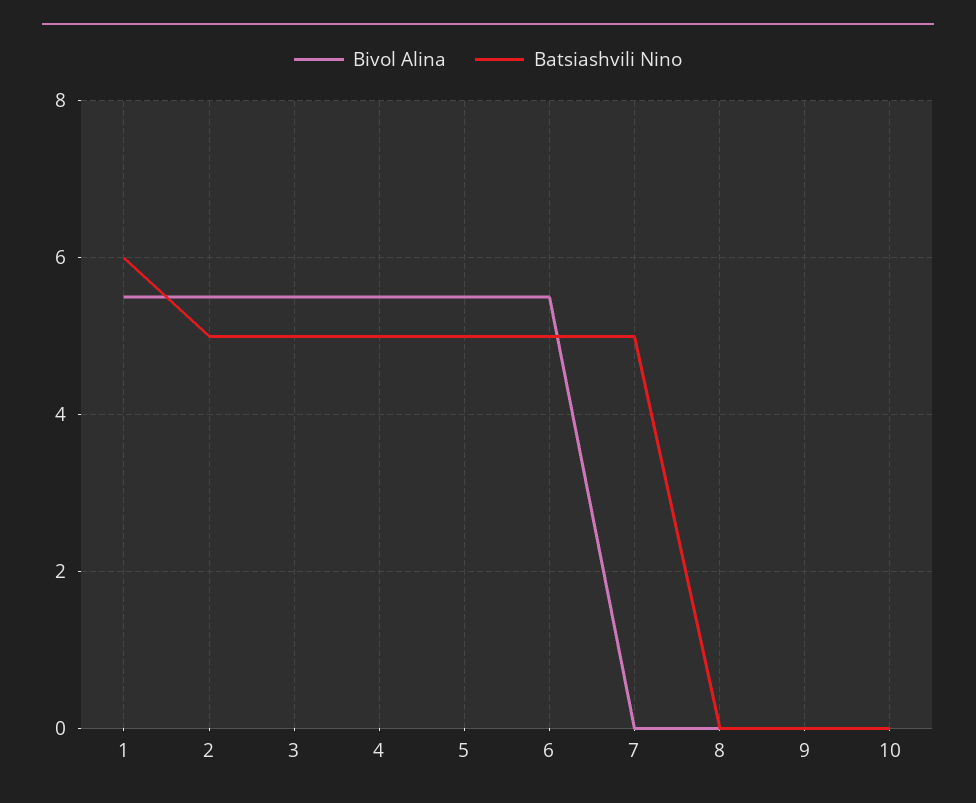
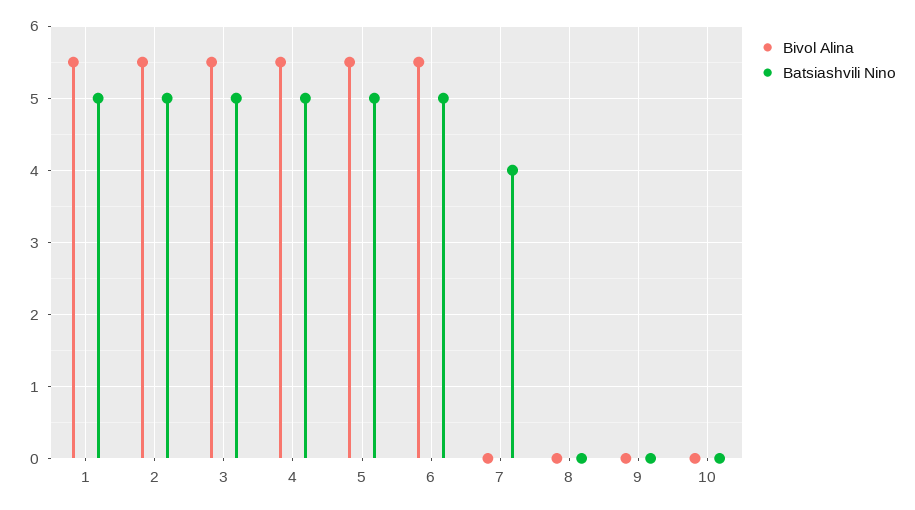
Batsiashvili Nino, 1: 6 -> 5
Batsiashvili Nino, 7: 5 -> 4

